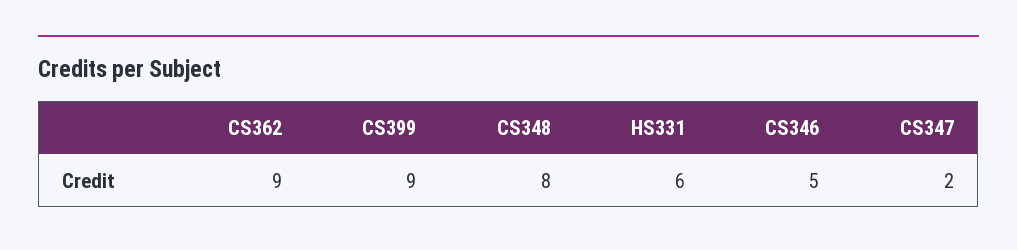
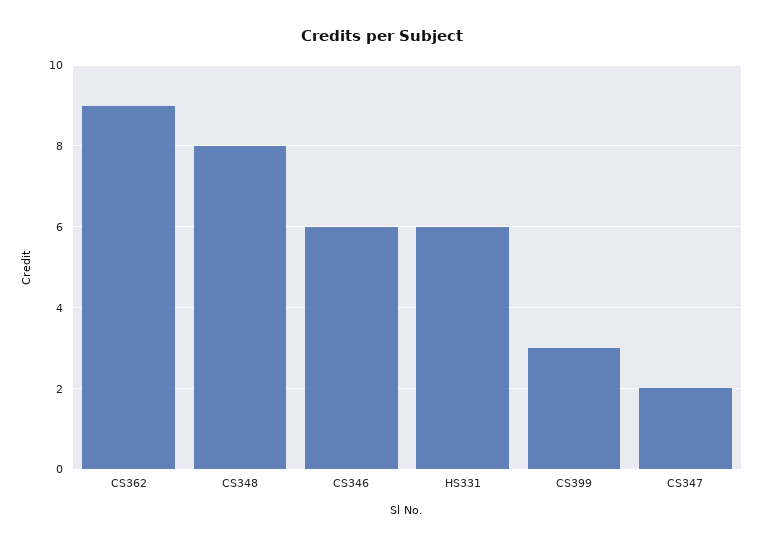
CS399: 9 -> 3
CS346: 5 -> 6

